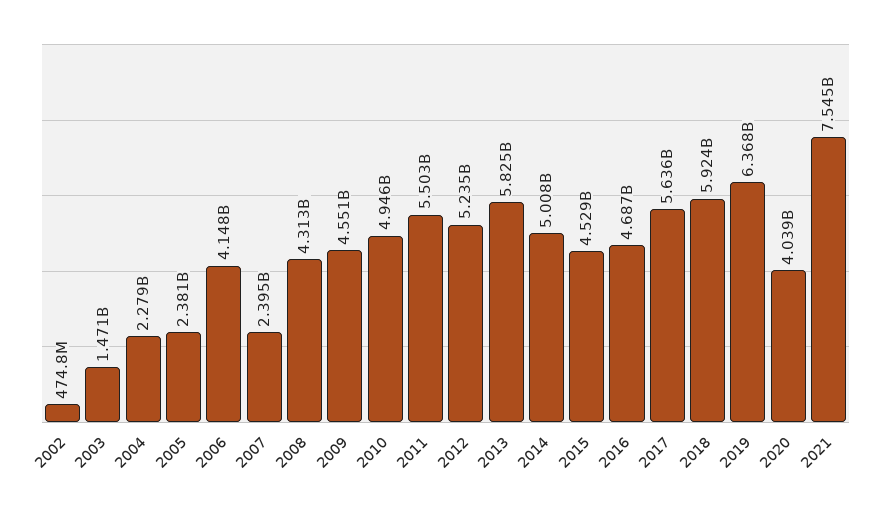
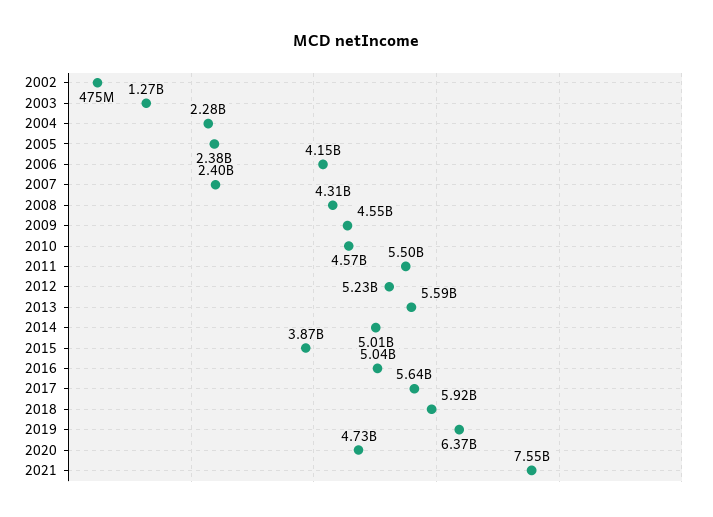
2003: 1471000000 -> 1270000000
2010: 4946000000 -> 4570000000
2013: 5825000000 -> 5590000000
2015: 4529000000 -> 3870000000
2016: 4687000000 -> 5040000000
2020: 4039000000 -> 4730000000

